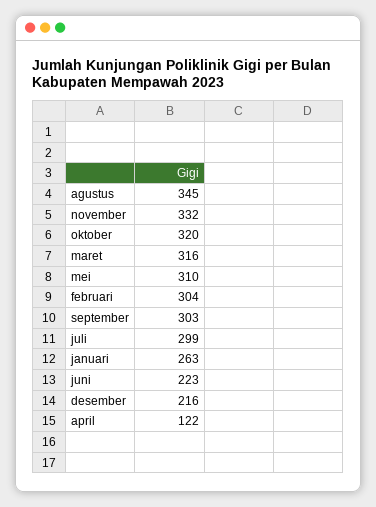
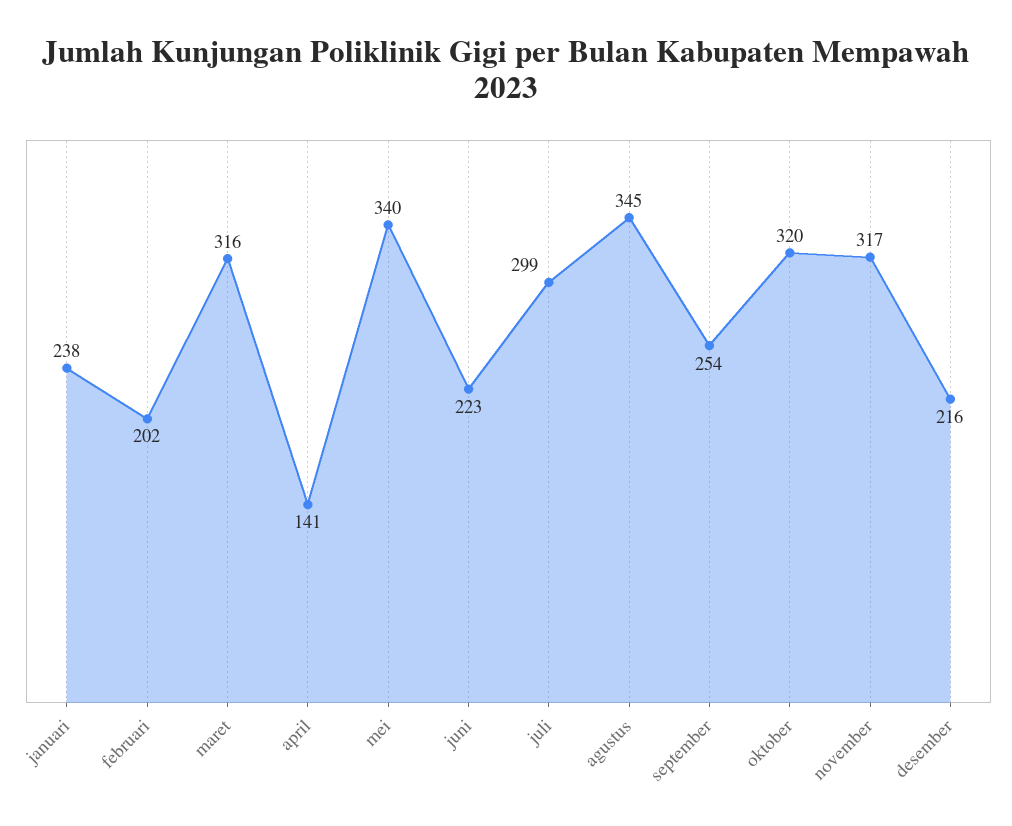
november: 332 -> 317
mei: 310 -> 340
februari: 304 -> 202
september: 303 -> 254
januari: 263 -> 238
april: 122 -> 141

